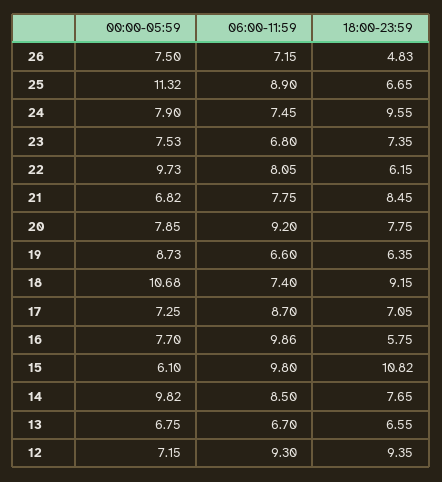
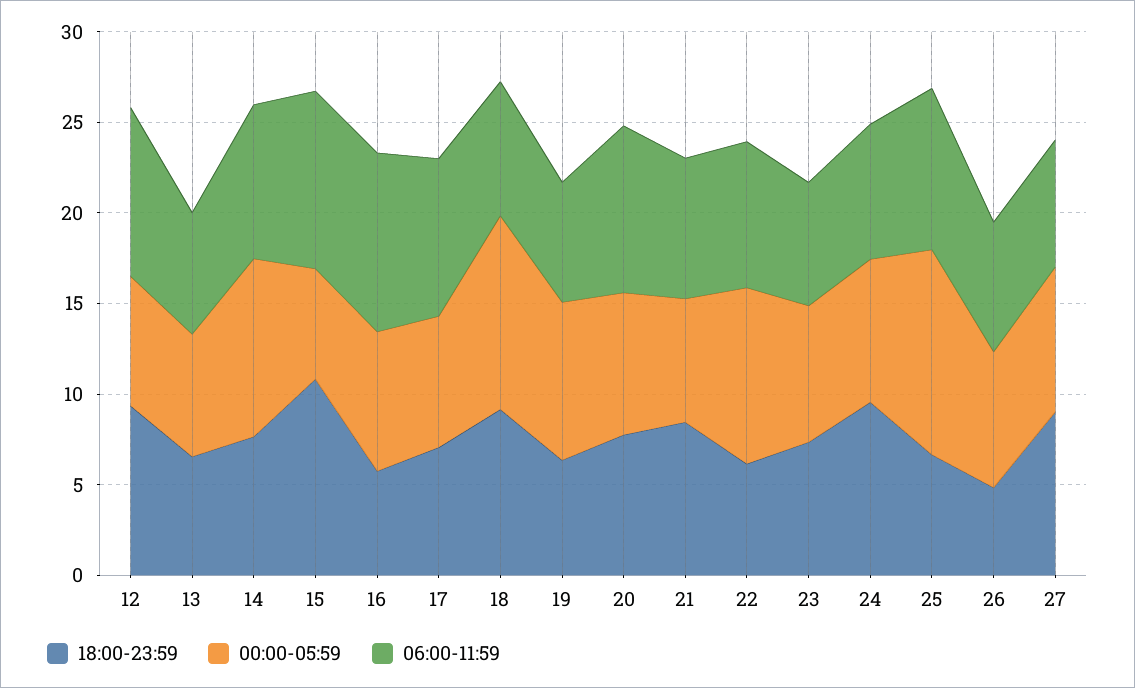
18:00-23:59, 27: none -> 9
00:00-05:59, 27: none -> 8
06:00-11:59, 27: none -> 7

